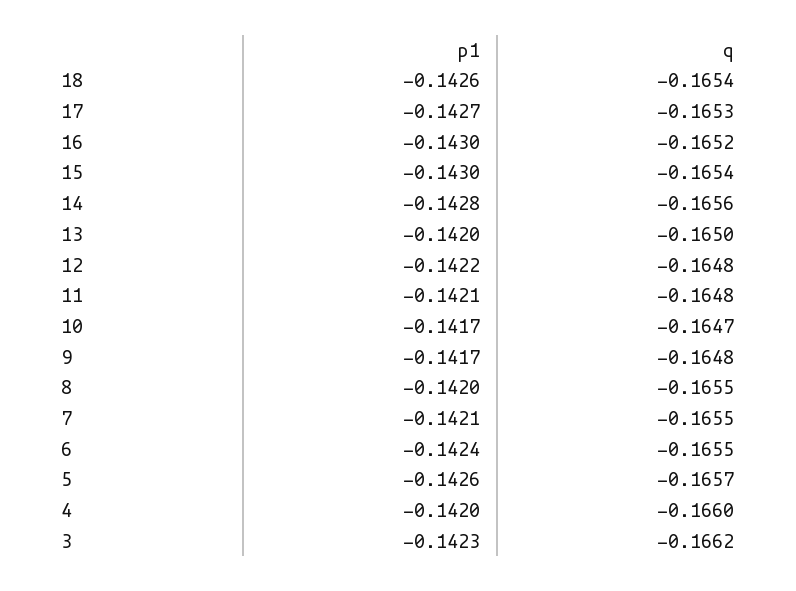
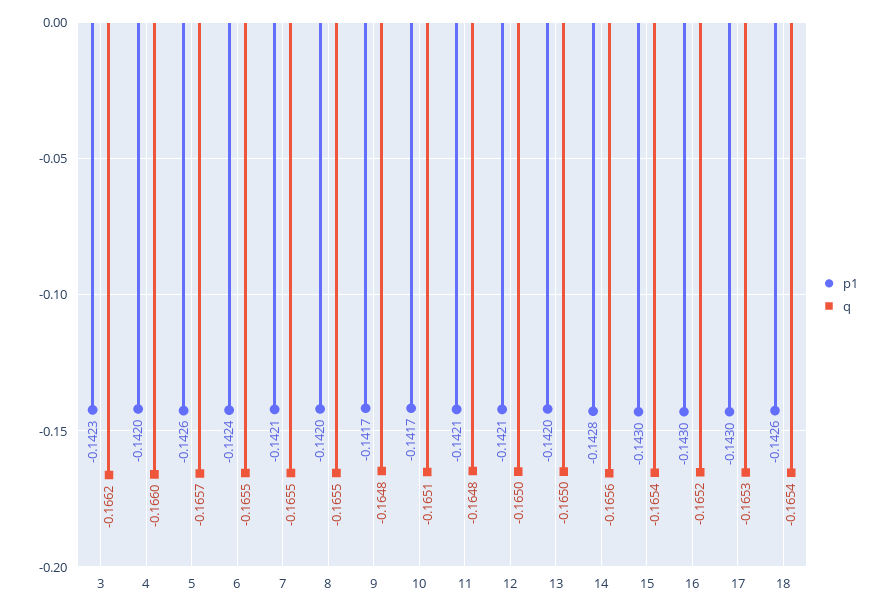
p1, 17: -0.1427 -> -0.143
p1, 12: -0.1422 -> -0.1421
q, 12: -0.1648 -> -0.165
q, 10: -0.1647 -> -0.1651

